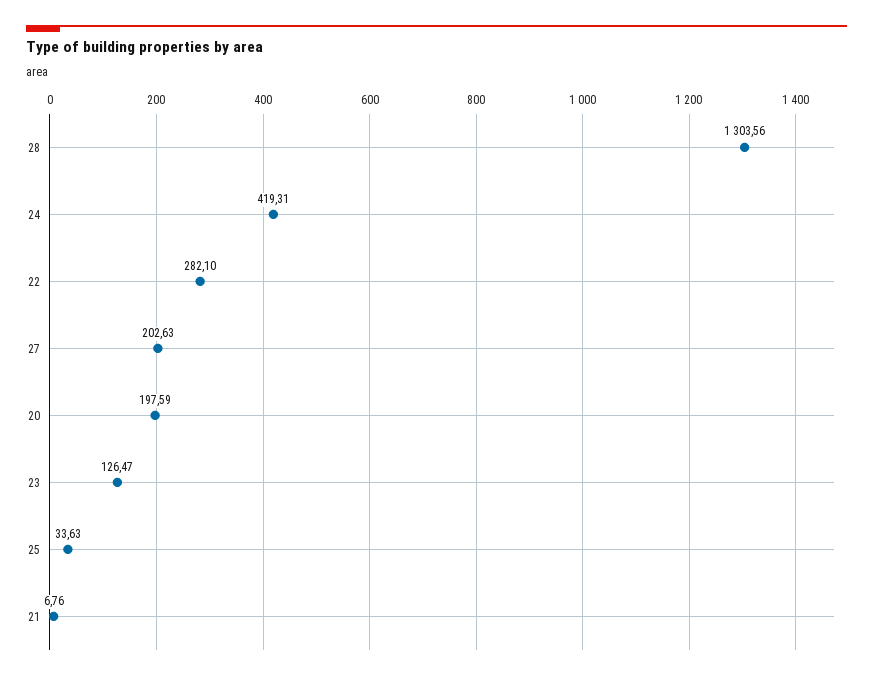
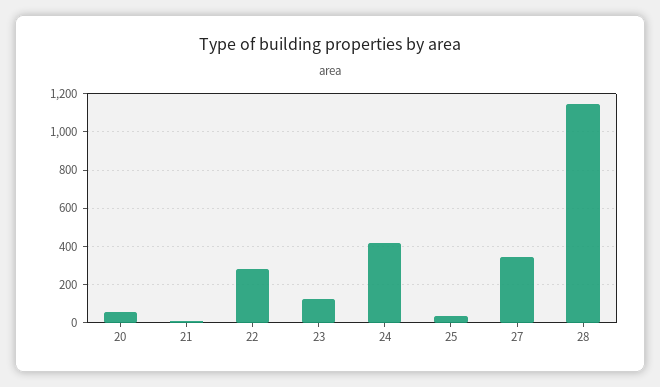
28: 1303.56 -> 1150
27: 202.63 -> 350
20: 197.59 -> 50

